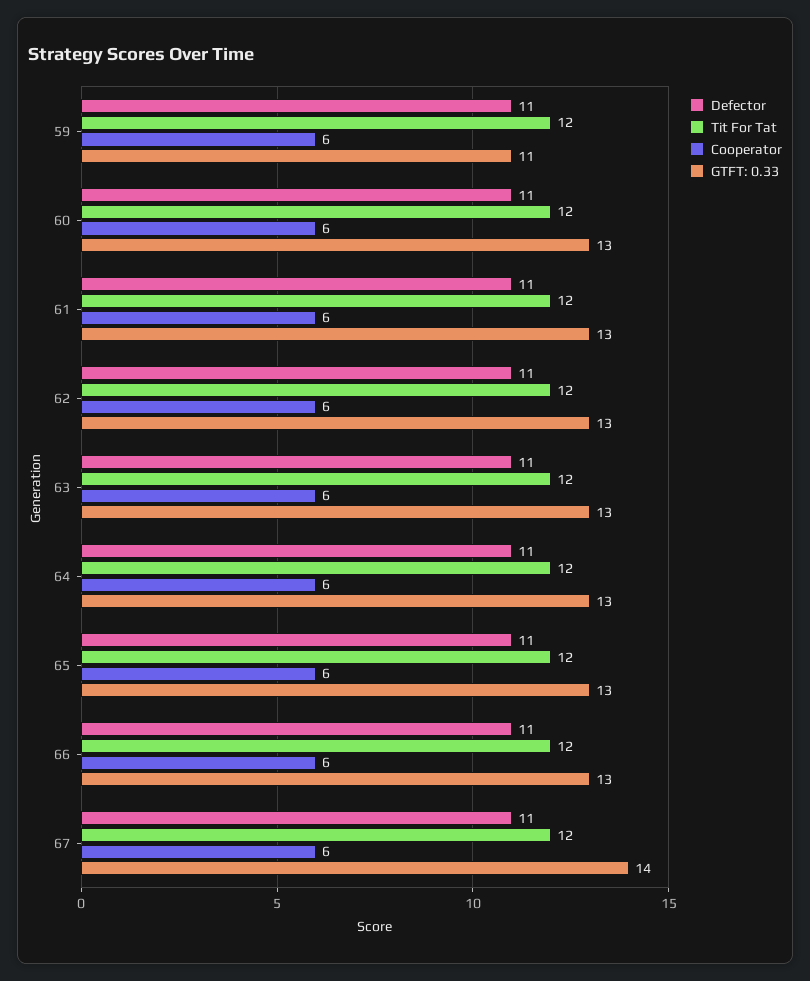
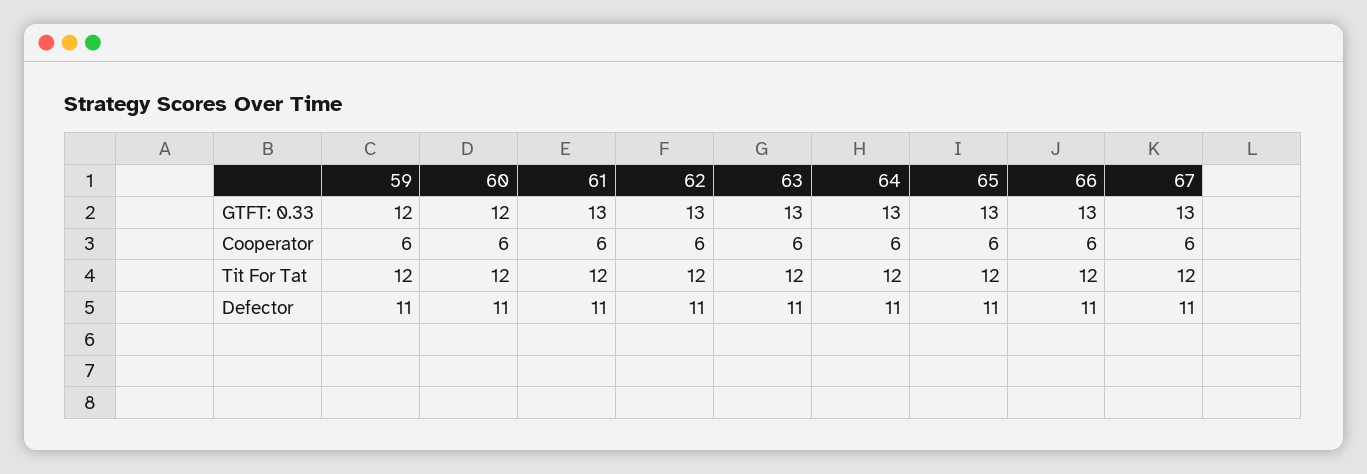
GTFT: 0.33, 59: 11 -> 12
GTFT: 0.33, 60: 13 -> 12
GTFT: 0.33, 67: 14 -> 13

